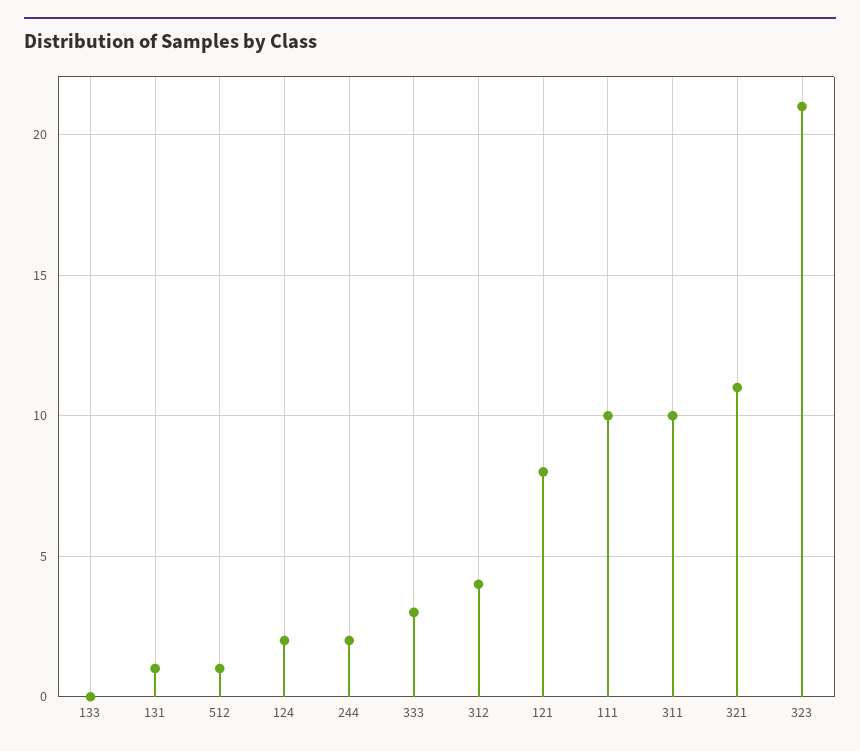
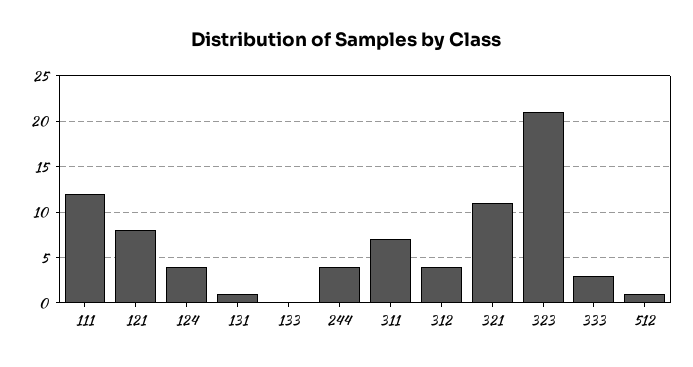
124: 2 -> 4
244: 2 -> 4
111: 10 -> 12
311: 10 -> 7

